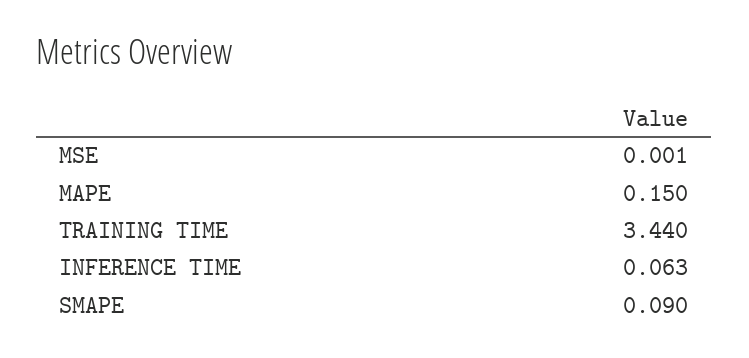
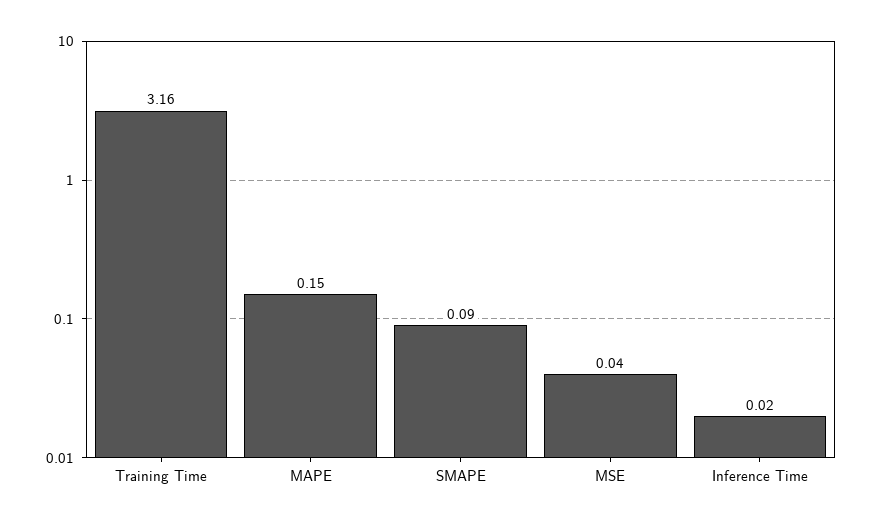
MSE: 0.001 -> 0.04
TRAINING TIME: 3.44 -> 3.16
INFERENCE TIME: 0.063 -> 0.02

